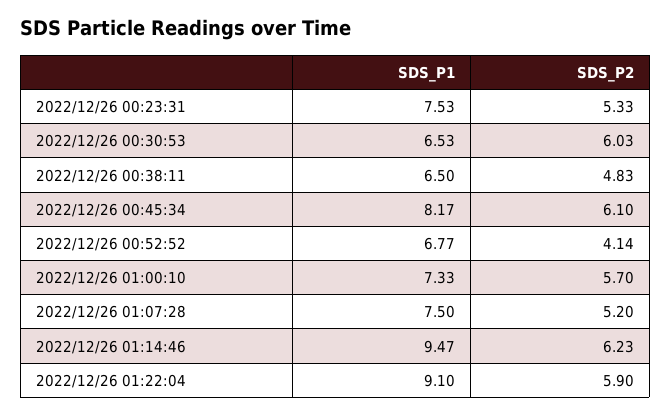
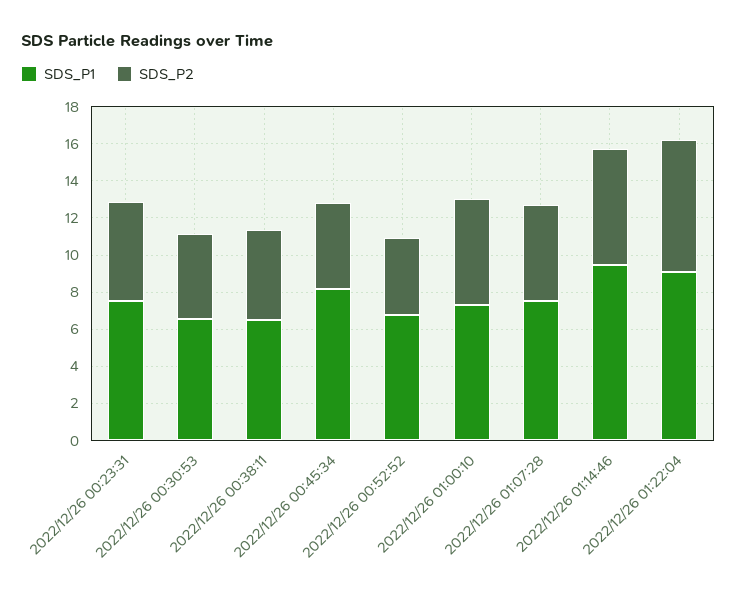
SDS_P2, 2022/12/26 00:30:53: 6.03 -> 4.5
SDS_P2, 2022/12/26 00:45:34: 6.1 -> 4.5
SDS_P2, 2022/12/26 01:22:04: 5.9 -> 7

